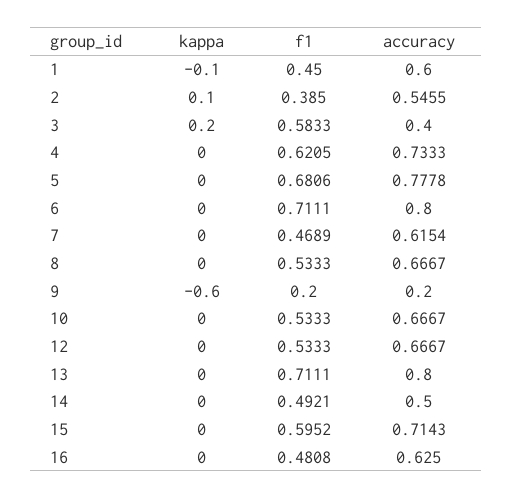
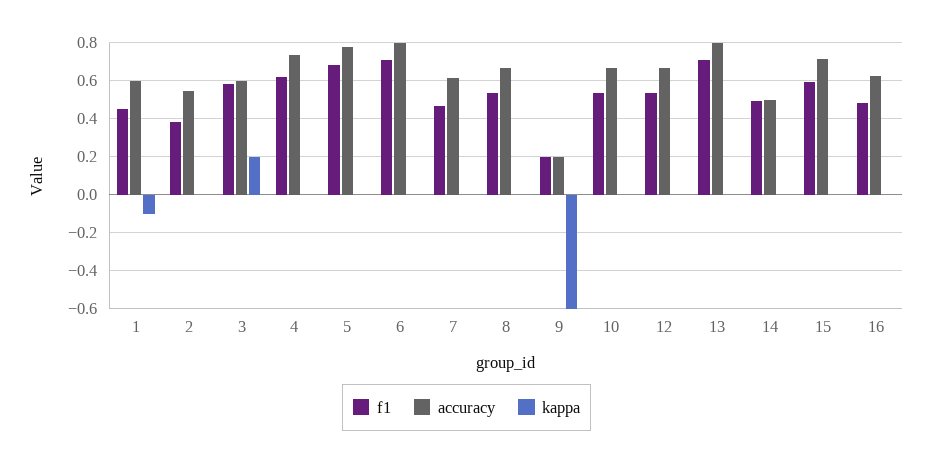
kappa, 2: 0.1 -> 0
accuracy, 3: 0.4 -> 0.6

